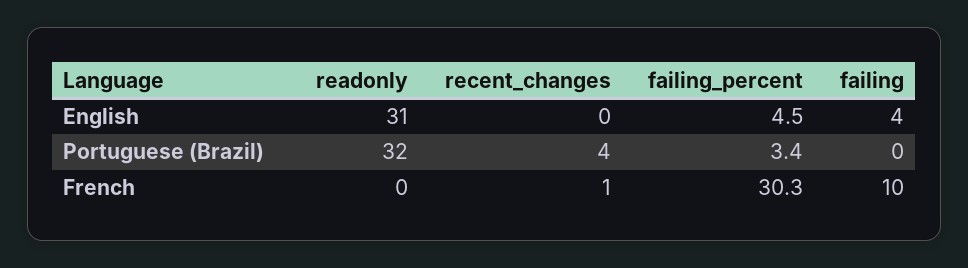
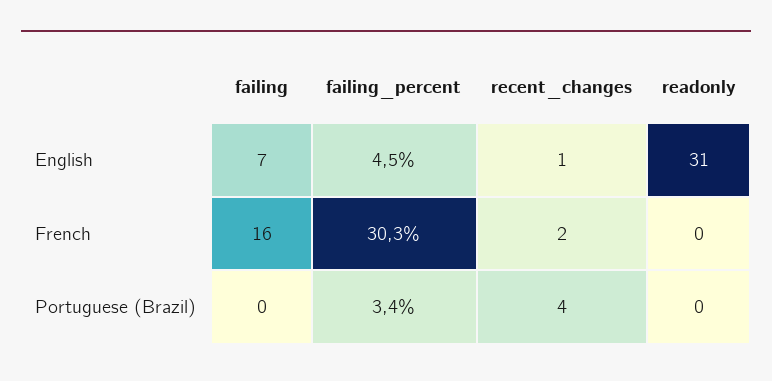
recent_changes, English: 0 -> 1
failing, English: 4 -> 7
readonly, Portuguese (Brazil): 32 -> 0
recent_changes, French: 1 -> 2
failing, French: 10 -> 16

